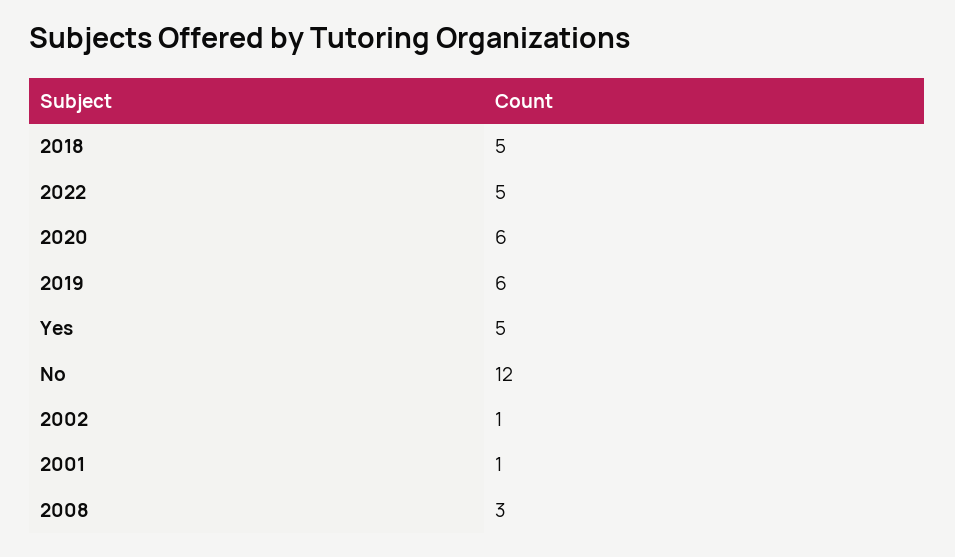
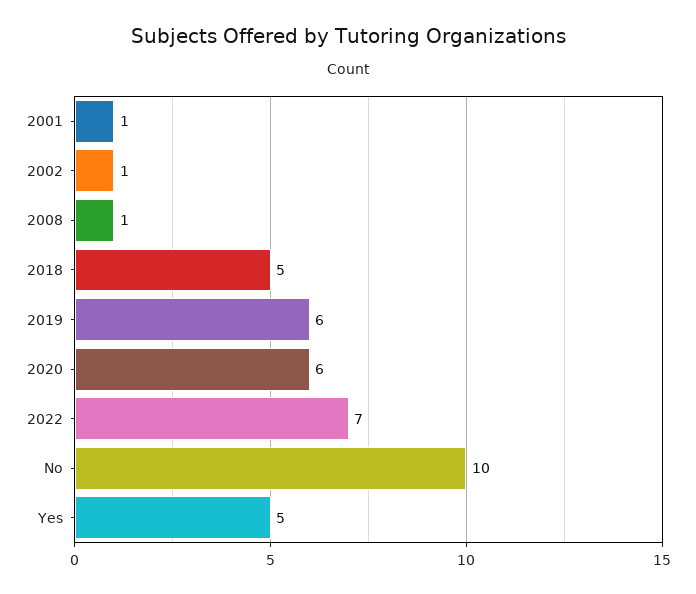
2022: 5 -> 7
No: 12 -> 10
2008: 3 -> 1

